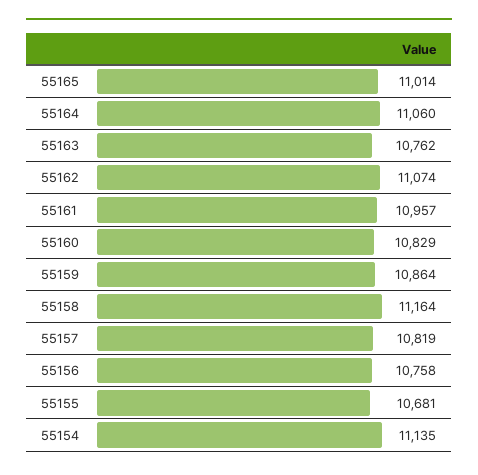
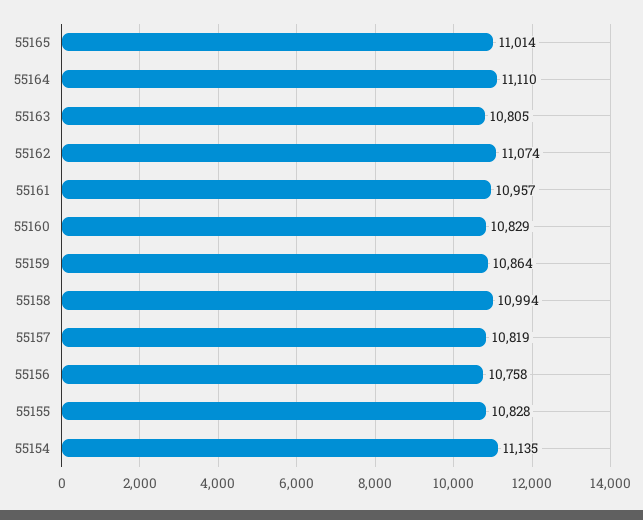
55164: 11060 -> 11110
55163: 10762 -> 10805
55158: 11164 -> 10994
55155: 10681 -> 10828

